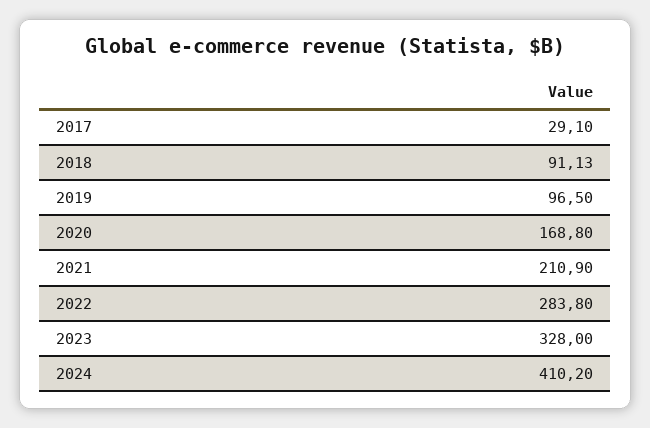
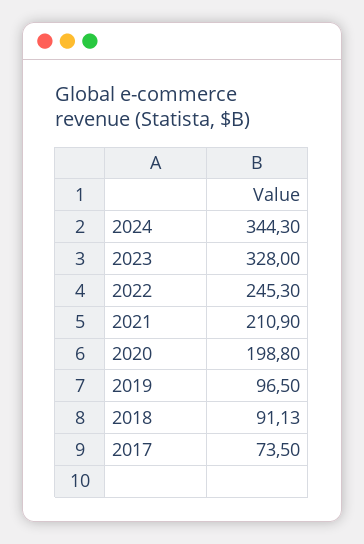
2017: 29.1 -> 73.5
2020: 168.8 -> 198.8
2022: 283.8 -> 245.3
2024: 410.2 -> 344.3

